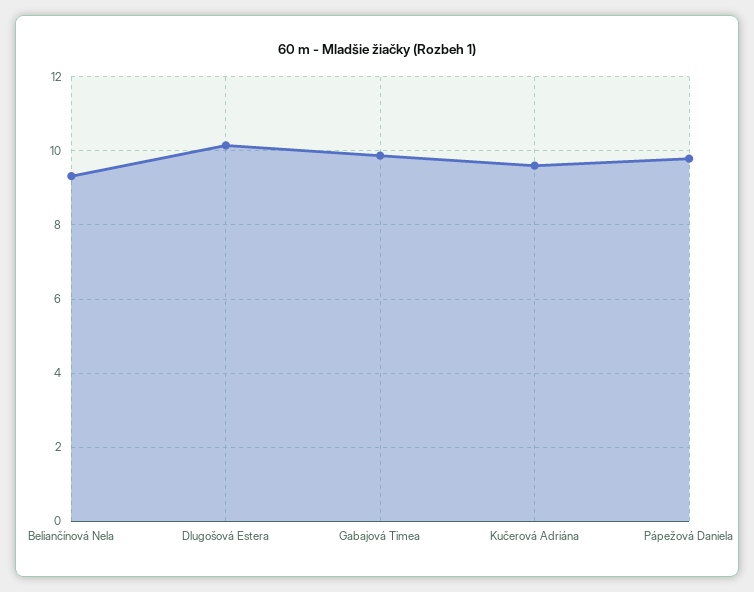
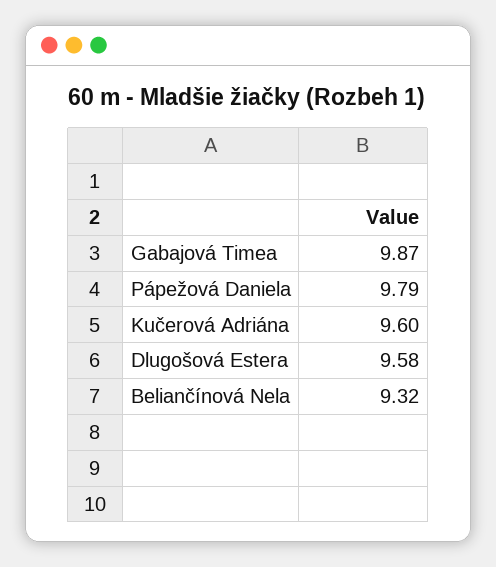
Dlugošová Estera: 10.2 -> 9.58

